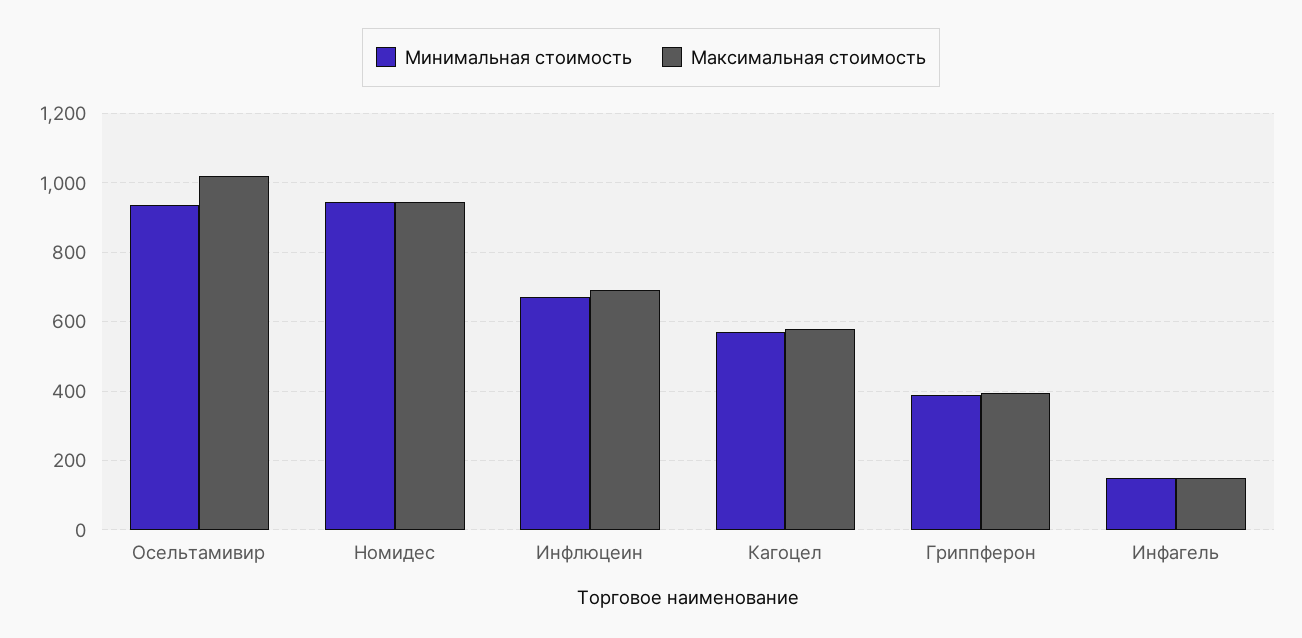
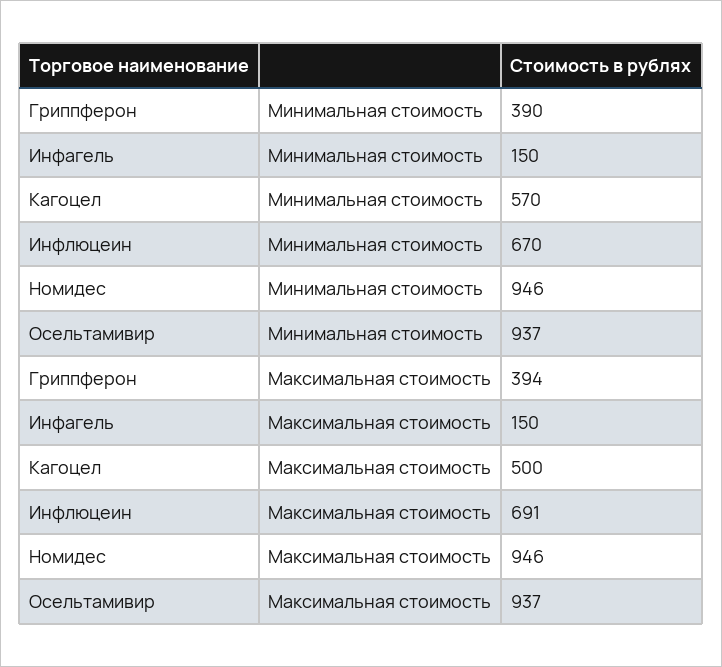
Максимальная стоимость, Осельтамивир: 1020 -> 937
Максимальная стоимость, Кагоцел: 580 -> 500

